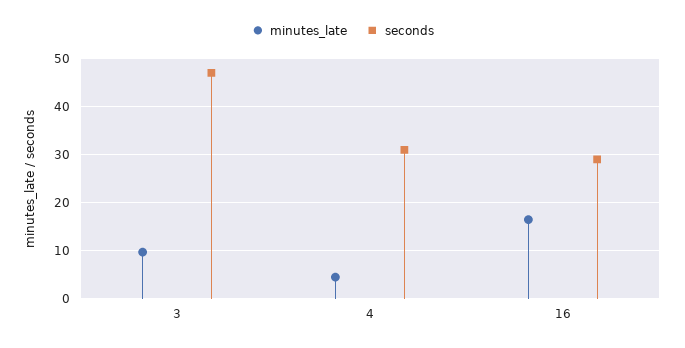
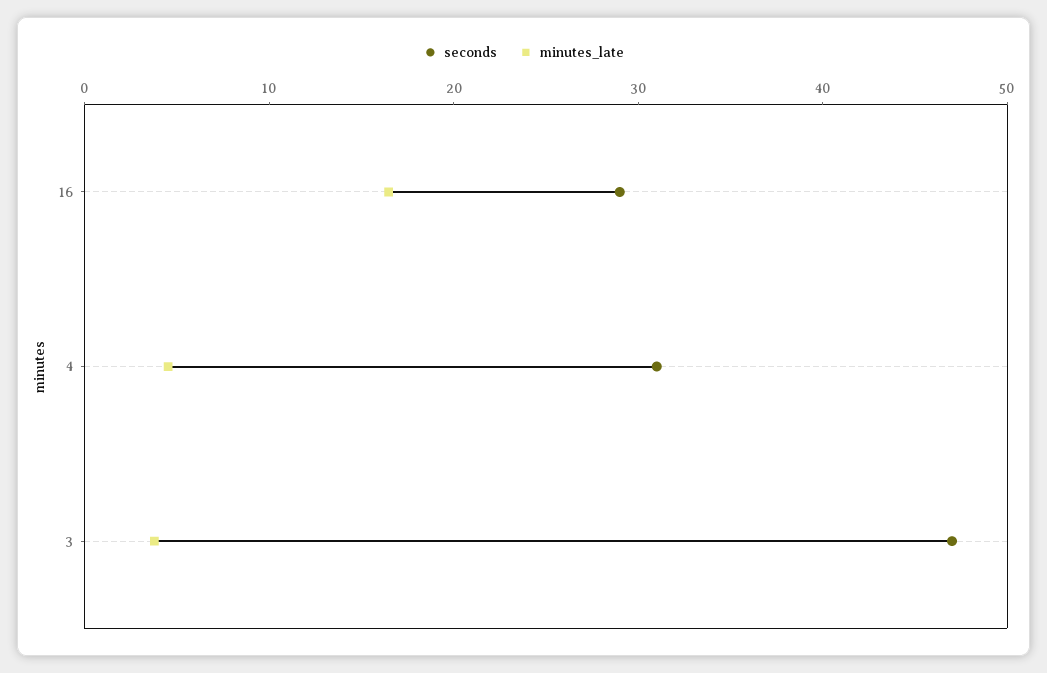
minutes_late, 3: 10 -> 4

